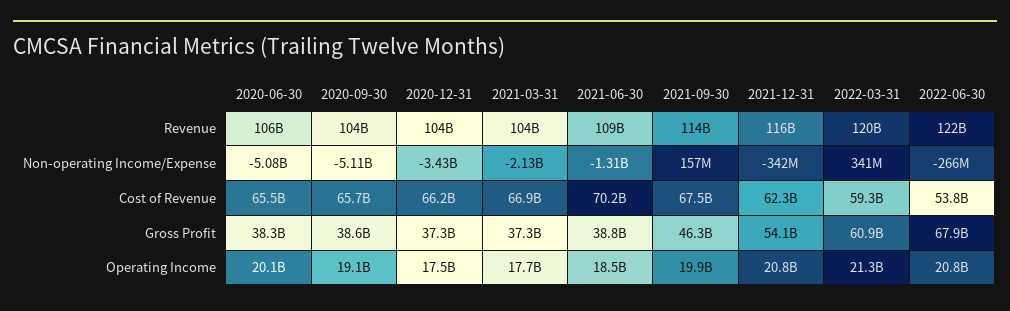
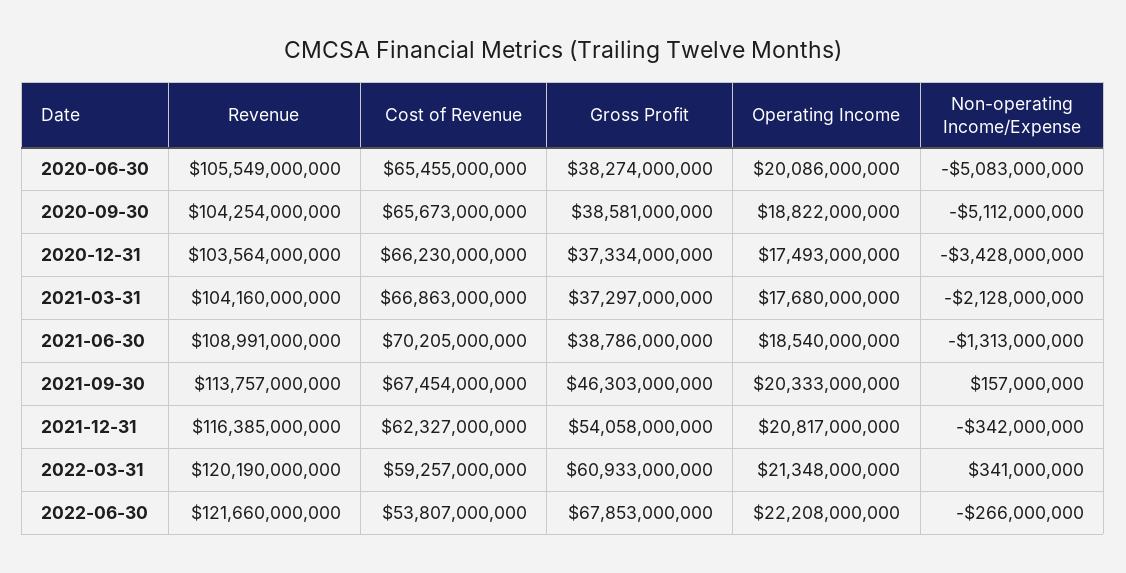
2020-09-30, Operating Income: 19100000000 -> 18822000000
2021-09-30, Operating Income: 19900000000 -> 20333000000
2022-06-30, Operating Income: 20800000000 -> 22208000000

